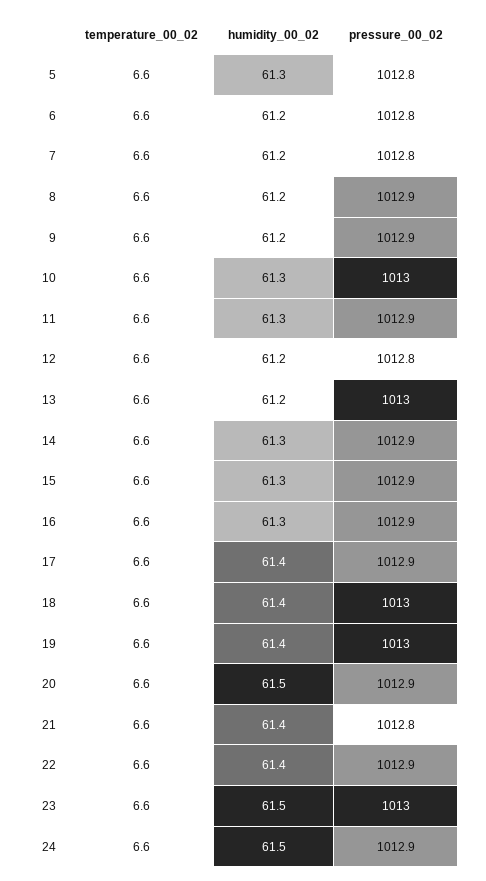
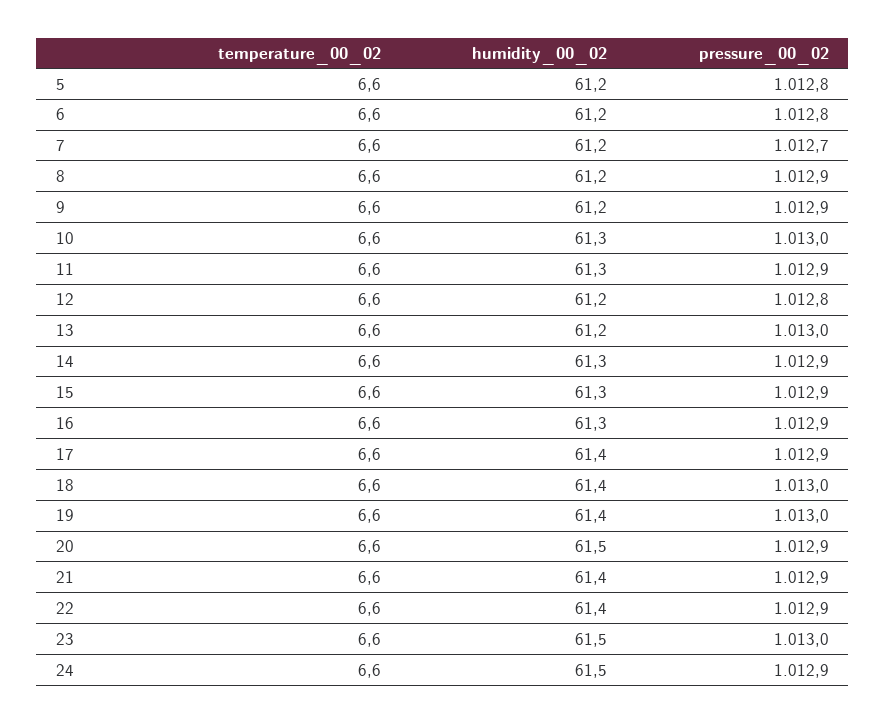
humidity_00_02, 5: 61.3 -> 61.2
pressure_00_02, 7: 1012.8 -> 1012.7
pressure_00_02, 21: 1012.8 -> 1012.9

